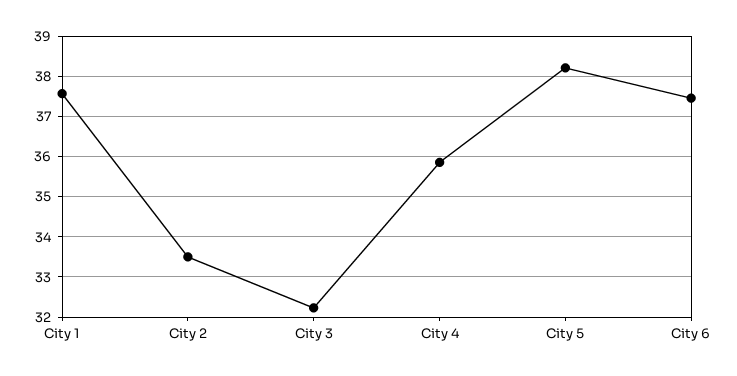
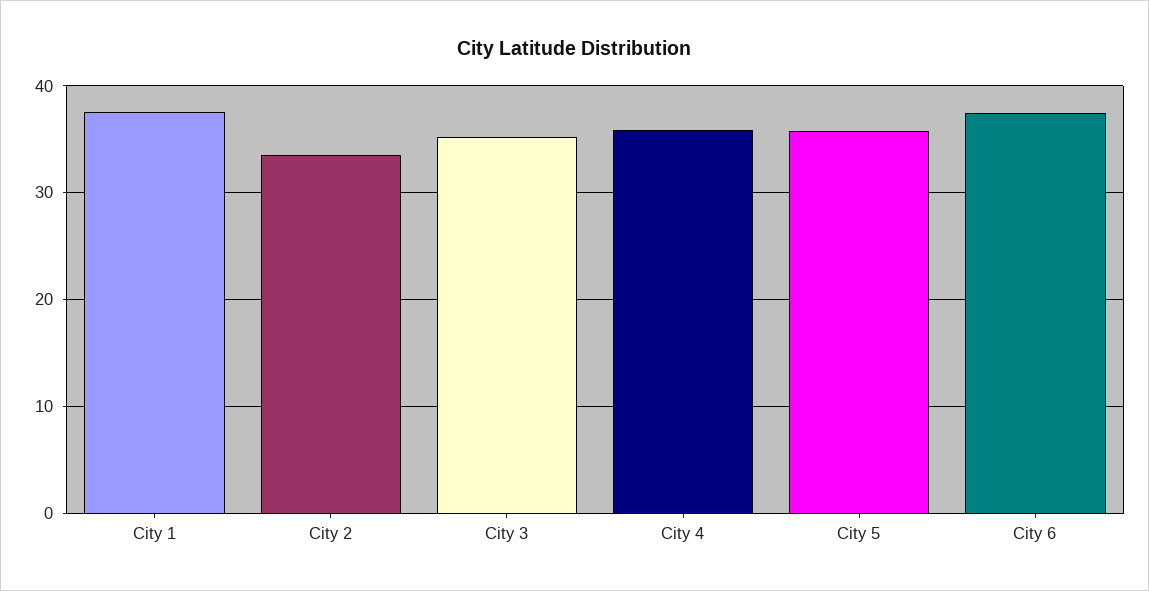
City 3: 32.2 -> 35
City 5: 38.2 -> 36

